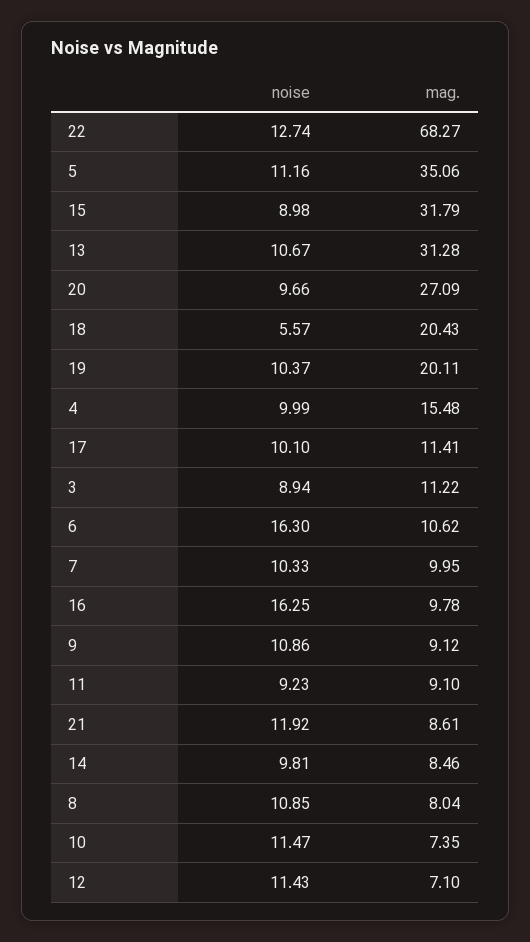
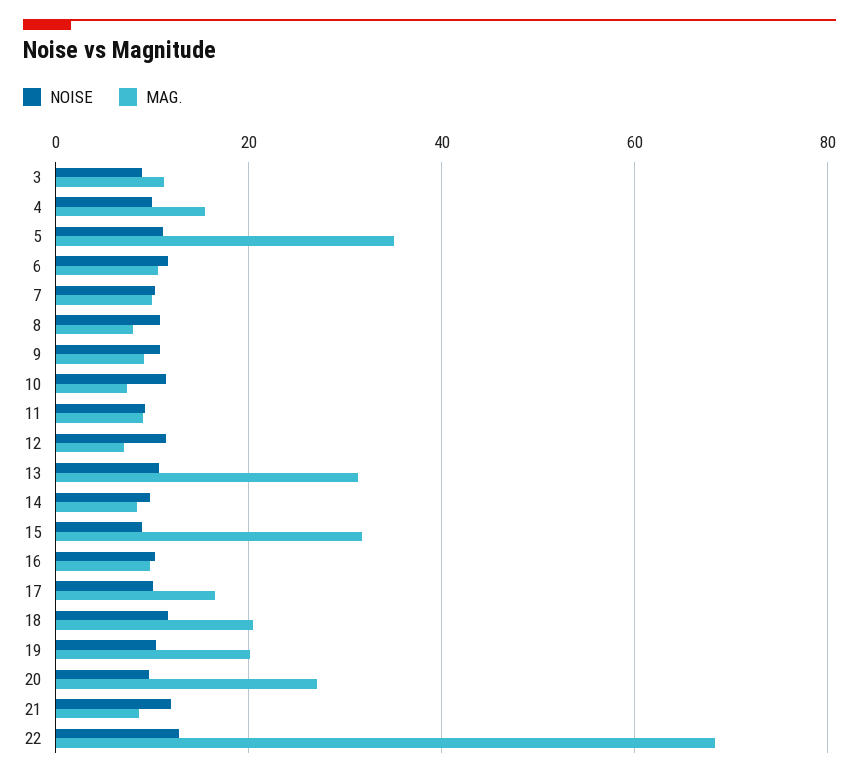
noise, 18: 5.57 -> 12
mag., 17: 11.41 -> 16
noise, 6: 16.3 -> 12
noise, 16: 16.25 -> 10

